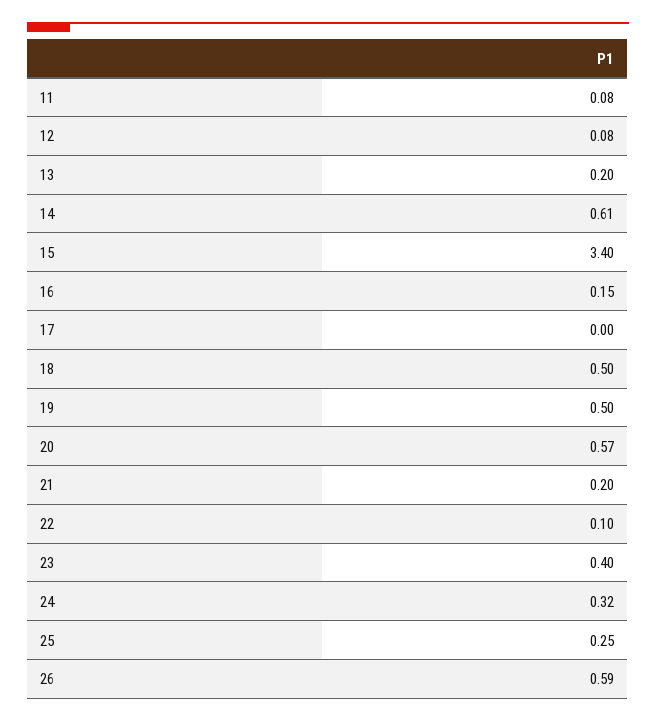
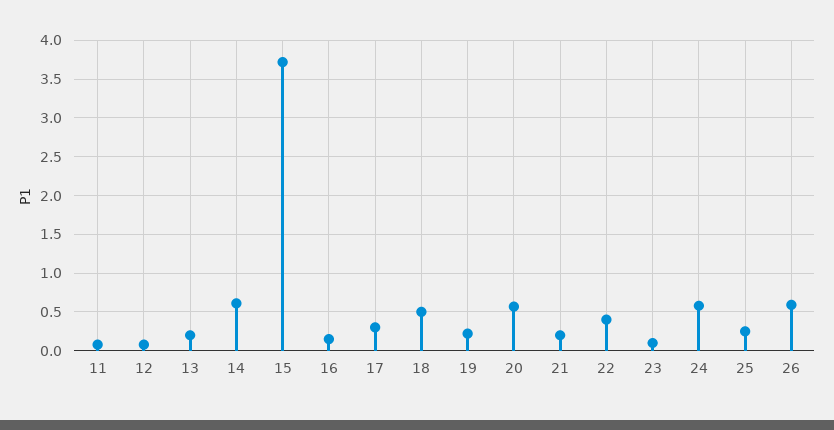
15: 3.4 -> 3.7
17: 0 -> 0.3
19: 0.5 -> 0.2
22: 0.1 -> 0.4
23: 0.4 -> 0.1
24: 0.32 -> 0.6

